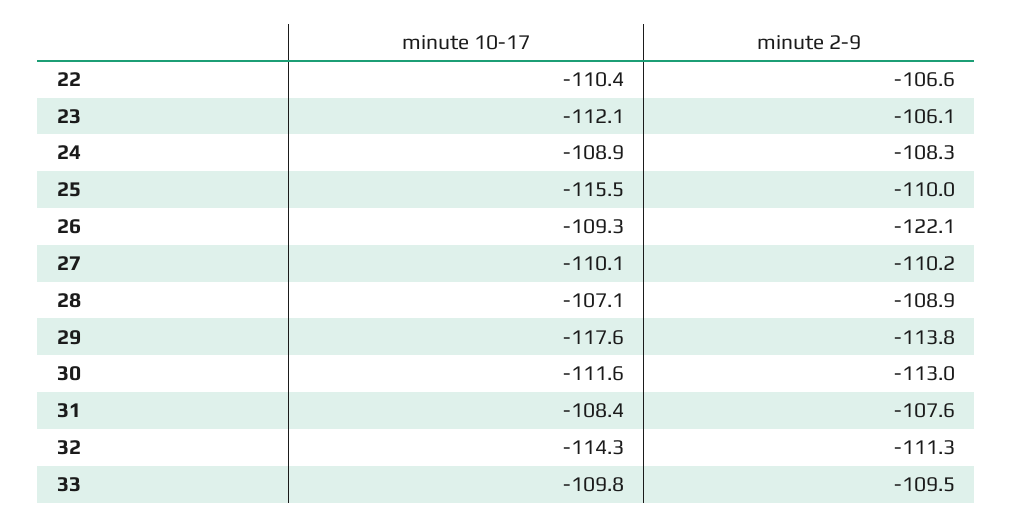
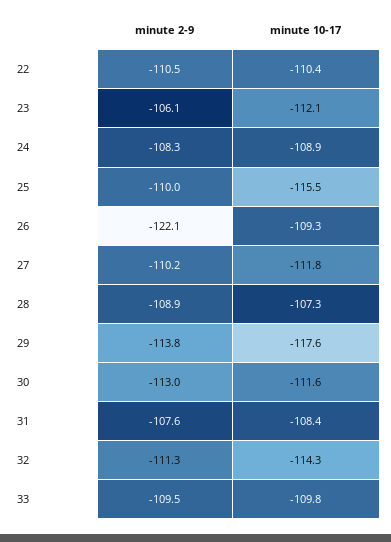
minute 2-9, 22: -106.6 -> -110.5
minute 10-17, 27: -110.1 -> -111.8
minute 10-17, 28: -107.1 -> -107.3

